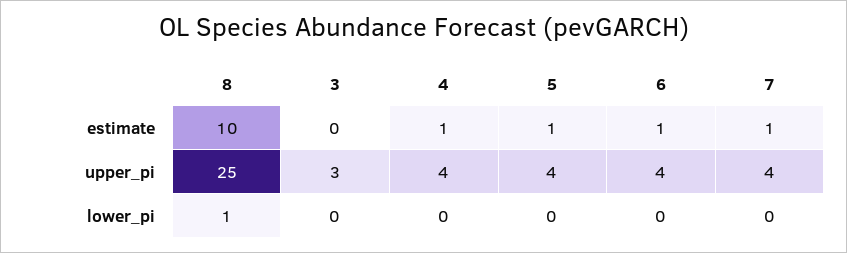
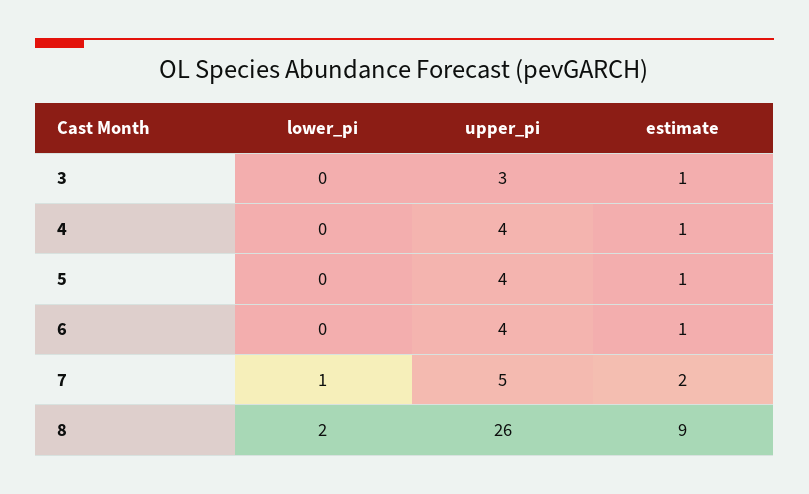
8, estimate: 10 -> 9
3, estimate: 0 -> 1
7, estimate: 1 -> 2
8, upper_pi: 25 -> 26
7, upper_pi: 4 -> 5
8, lower_pi: 1 -> 2
7, lower_pi: 0 -> 1

